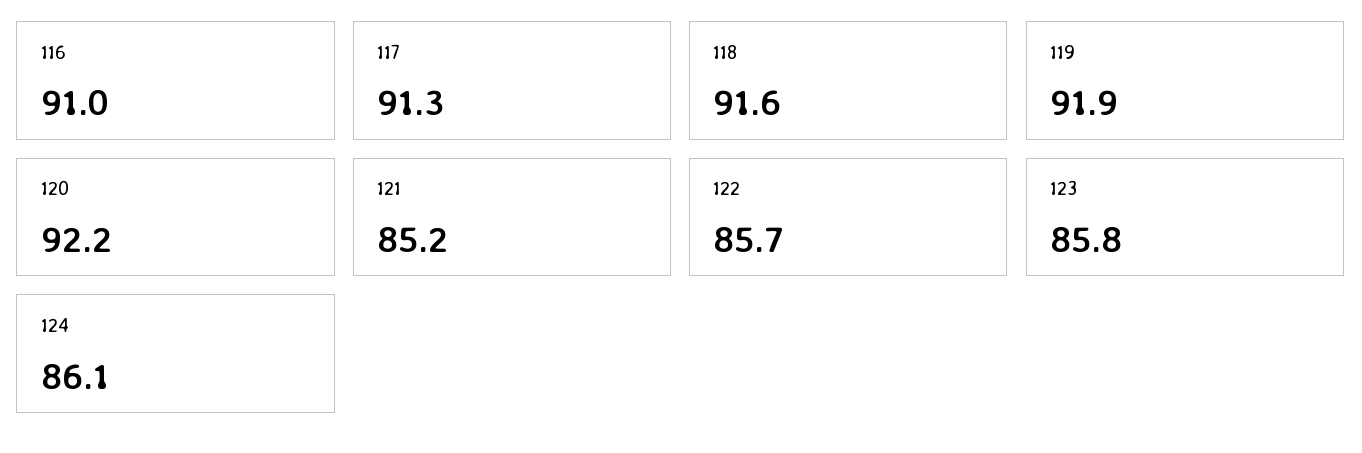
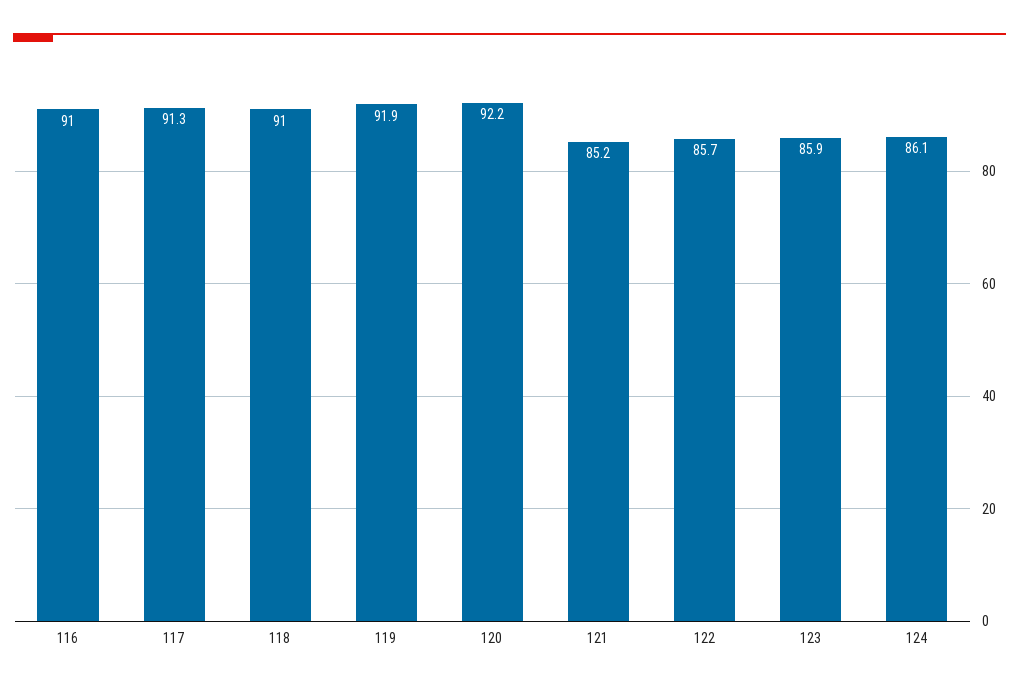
118: 91.6 -> 91
123: 85.8 -> 85.9

